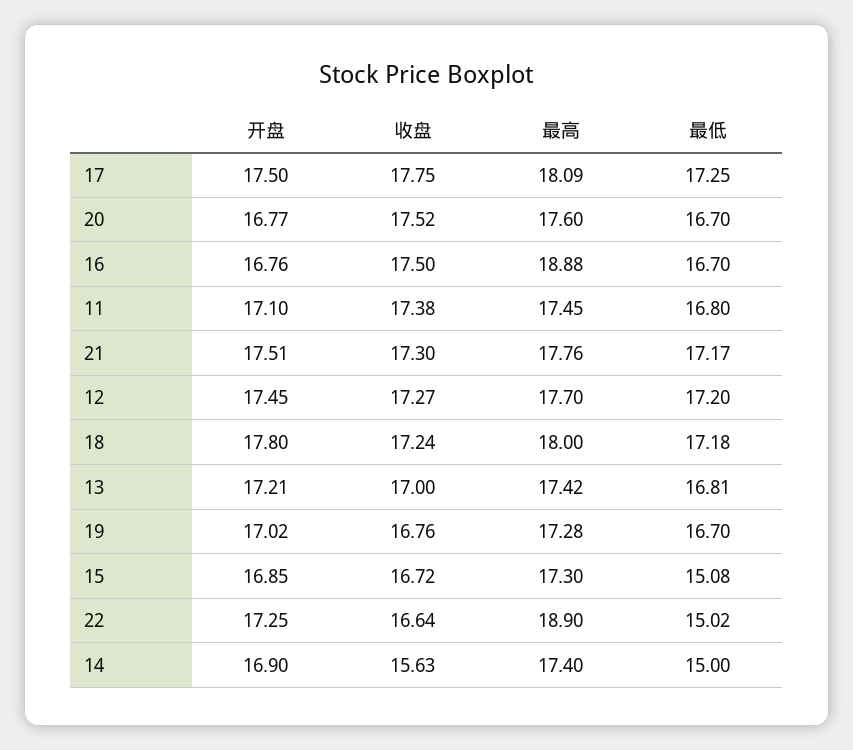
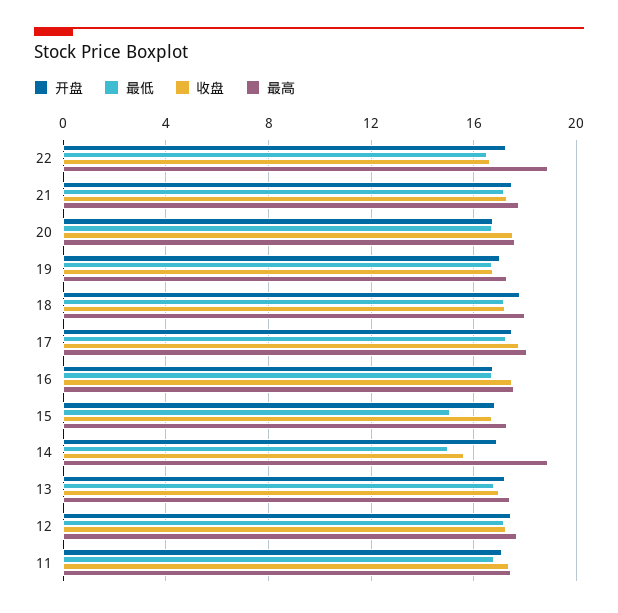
最高, 16: 18.88 -> 17.5
最低, 22: 15.02 -> 16.5
最高, 14: 17.4 -> 19

